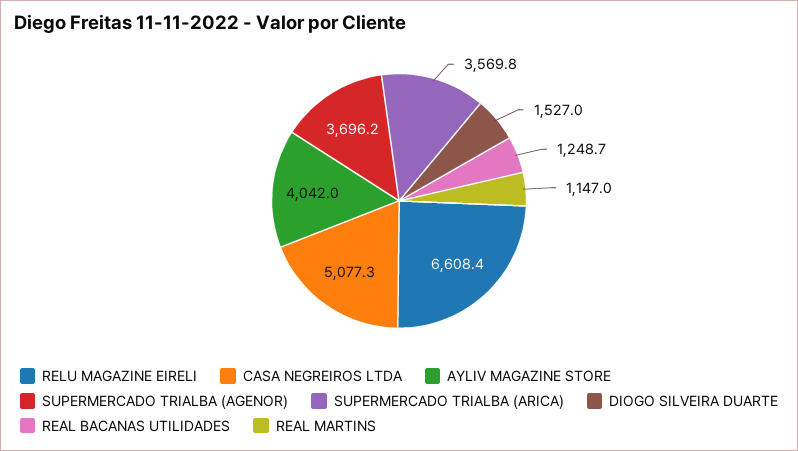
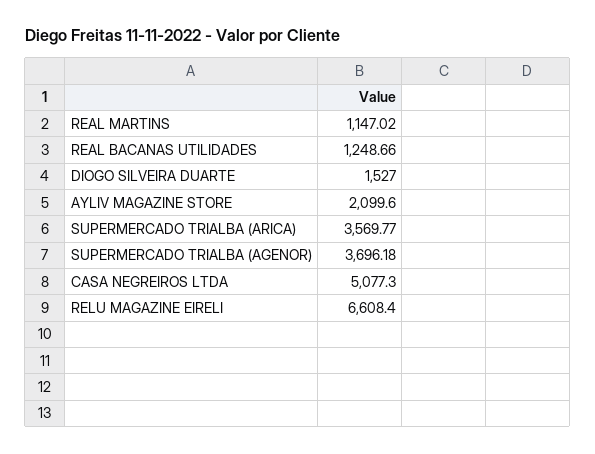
AYLIV MAGAZINE STORE: 4042 -> 2099.6

